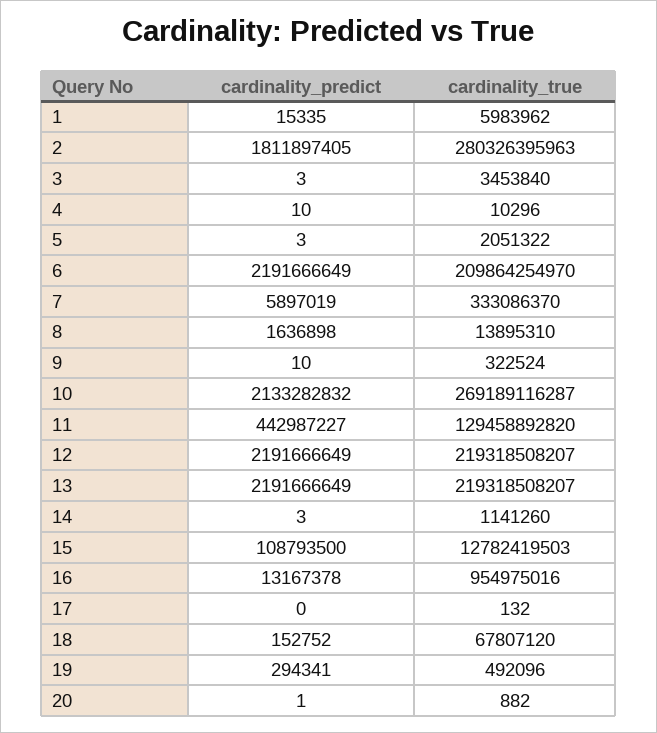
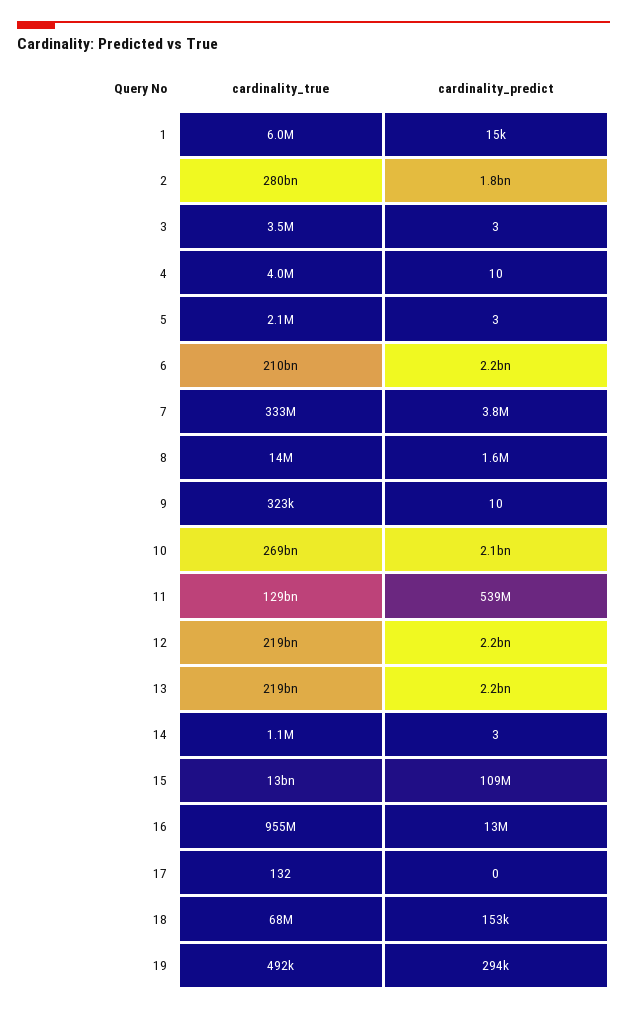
cardinality_true, 4: 10296 -> 4000000
cardinality_predict, 7: 5897019 -> 3800000
cardinality_predict, 11: 442987227 -> 539000000
cardinality_predict, 20: 1 -> none
cardinality_true, 20: 882 -> none

